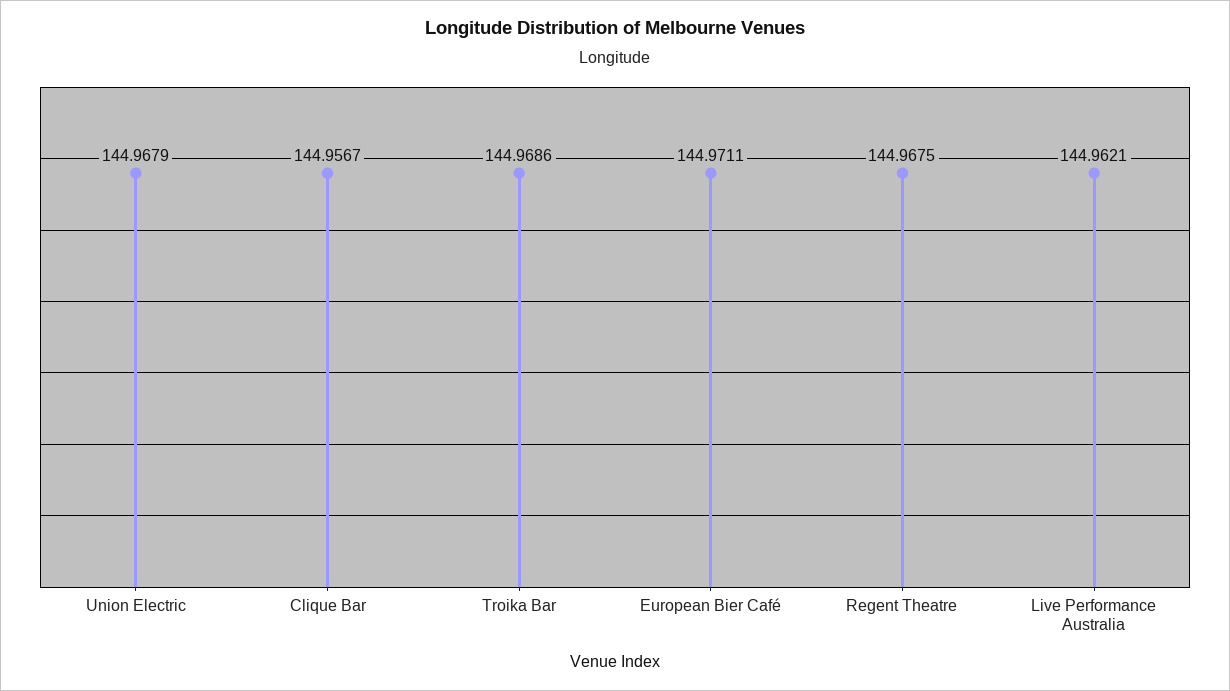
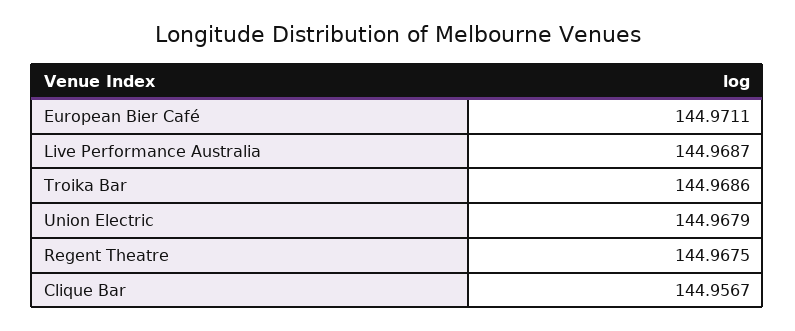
Live Performance Australia: 144.9621 -> 144.9687

